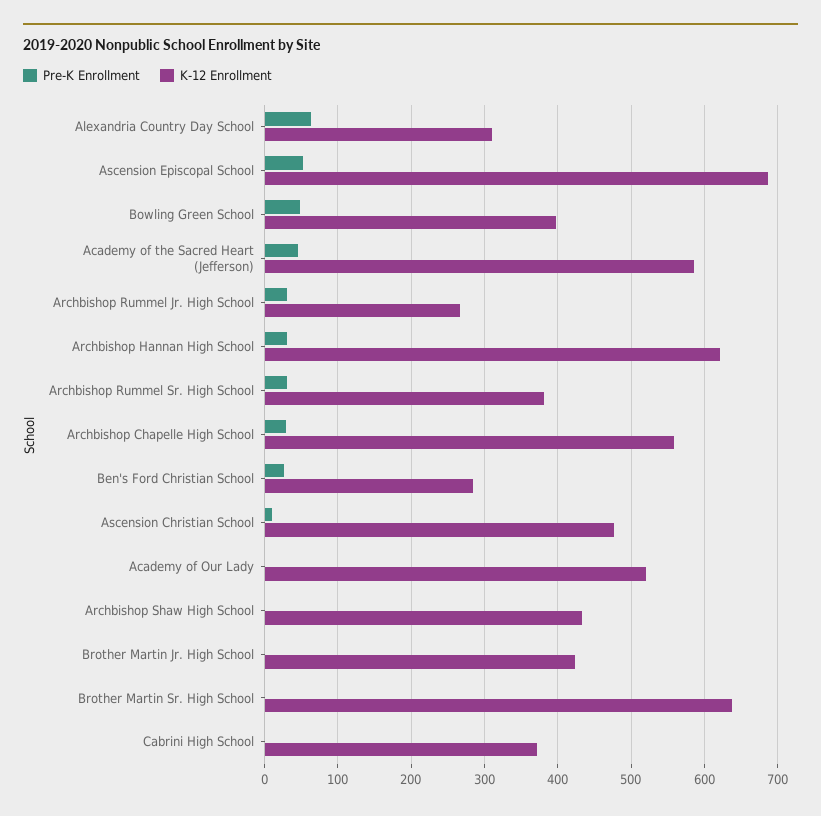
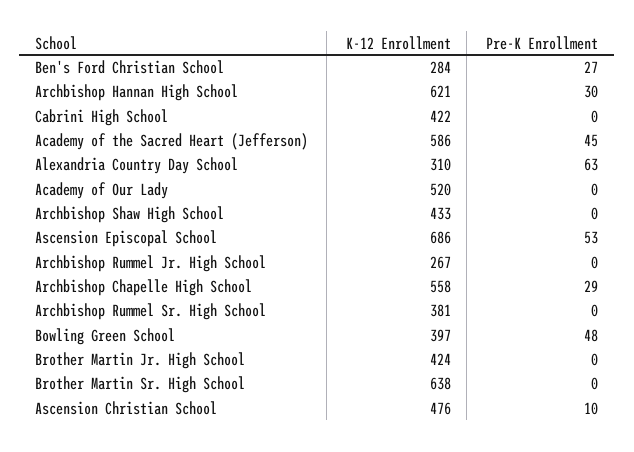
Pre-K Enrollment, Archbishop Rummel Jr. High School: 30 -> 0
Pre-K Enrollment, Archbishop Rummel Sr. High School: 30 -> 0
K-12 Enrollment, Cabrini High School: 370 -> 422

